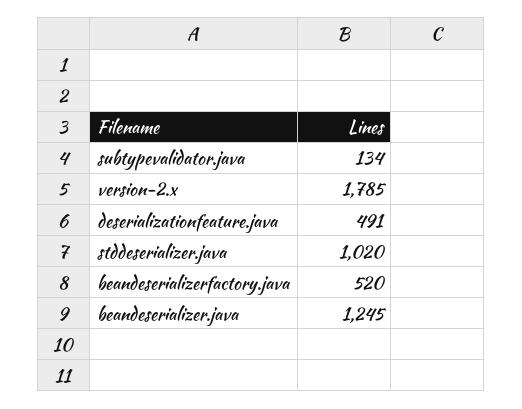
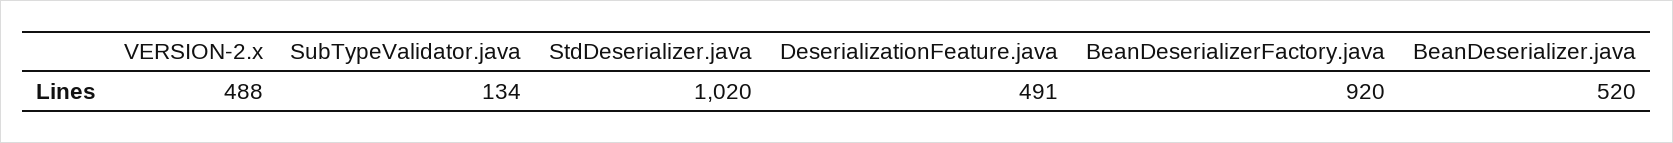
version-2.x: 1785 -> 488
beandeserializerfactory.java: 520 -> 920
beandeserializer.java: 1245 -> 520

